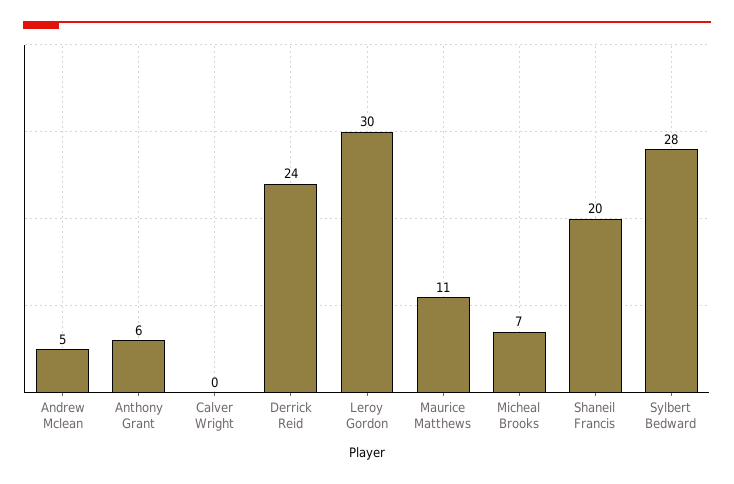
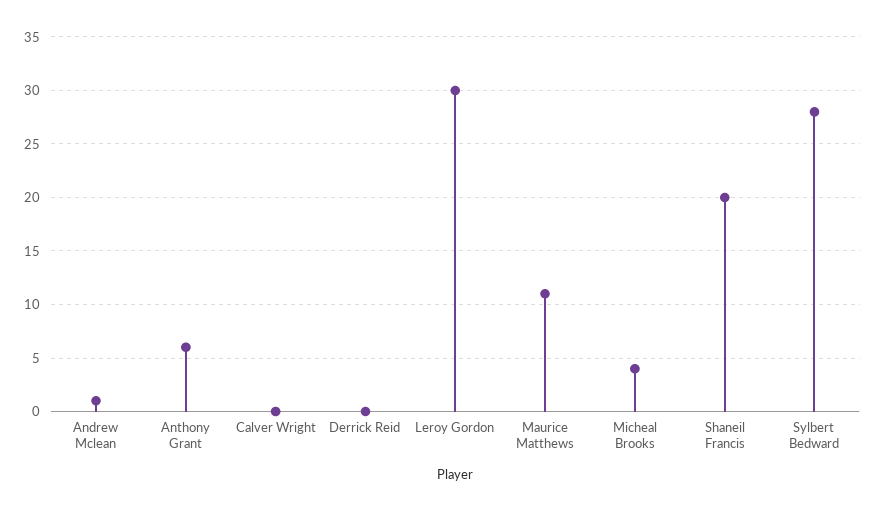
Andrew Mclean: 5 -> 1
Derrick Reid: 24 -> 0
Micheal Brooks: 7 -> 4

